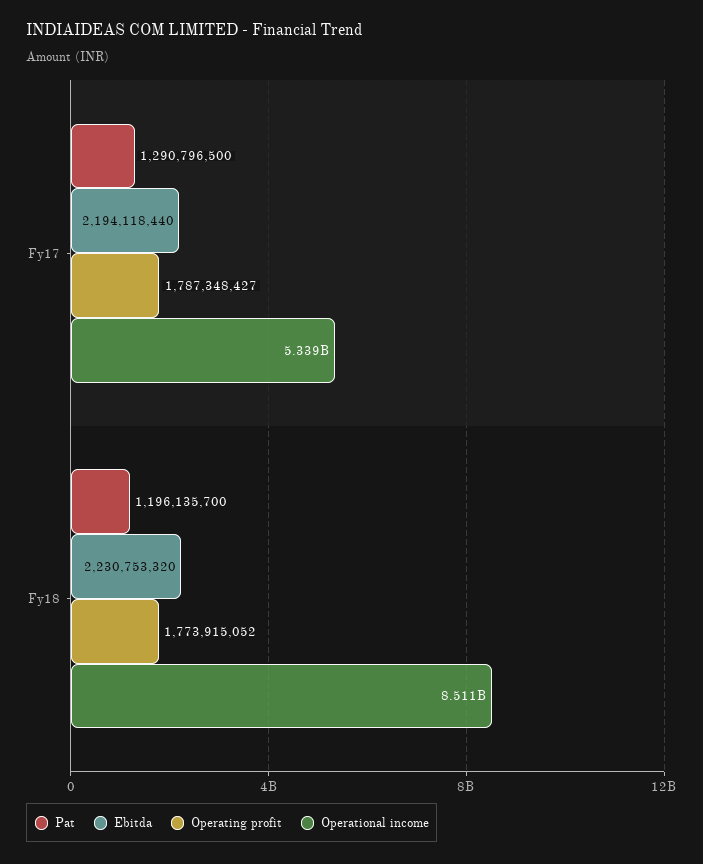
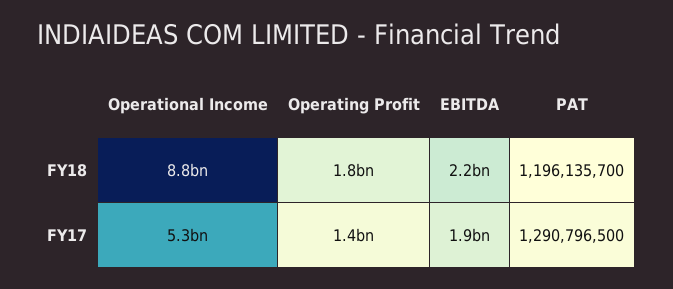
Ebitda, Fy17: 2194118440 -> 1900000000
Operating profit, Fy17: 1787348427 -> 1400000000
Operational income, Fy18: 8511000000 -> 8800000000

